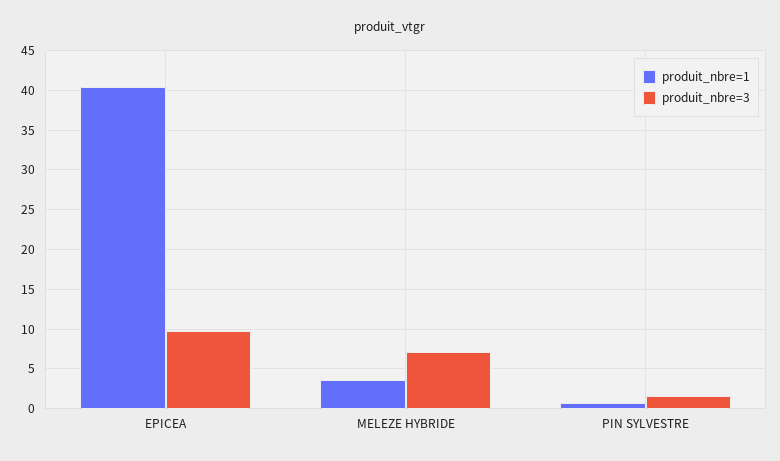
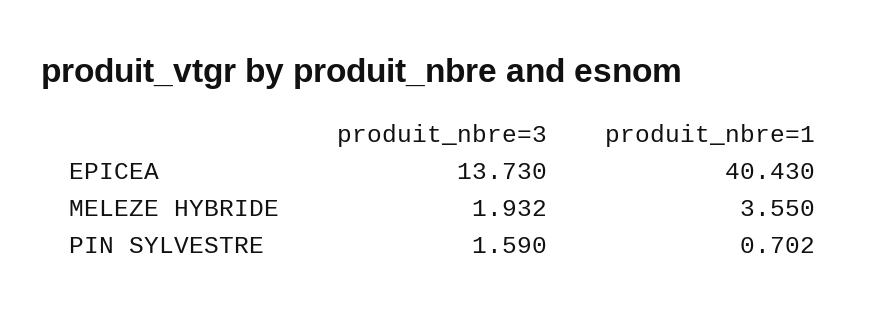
produit_nbre=3, EPICEA: 10 -> 13.73
produit_nbre=3, MELEZE HYBRIDE: 7 -> 1.932

